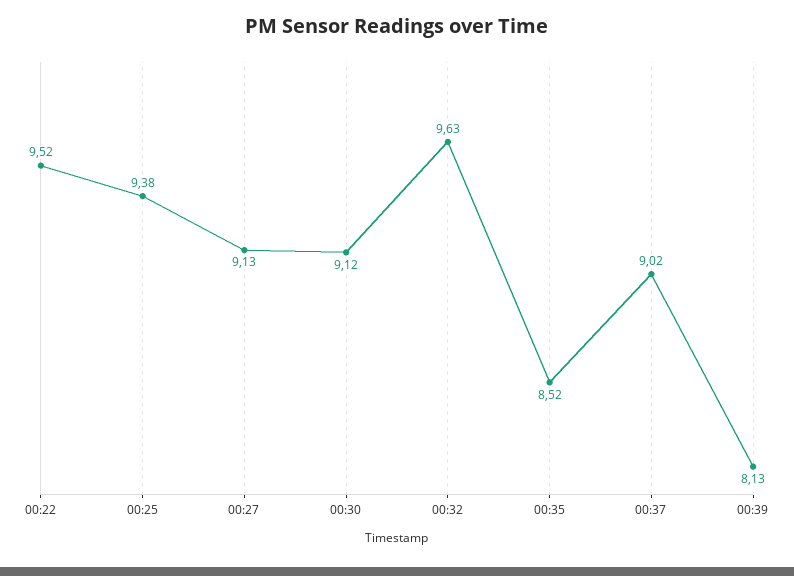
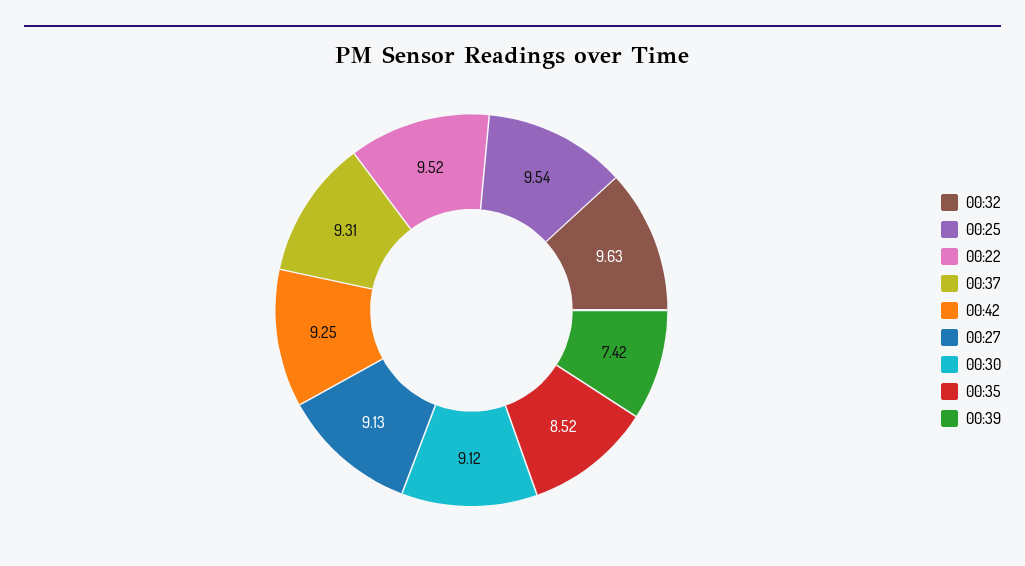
00:25: 9.38 -> 9.54
00:37: 9.02 -> 9.31
00:39: 8.13 -> 7.42
00:42: none -> 9.25

